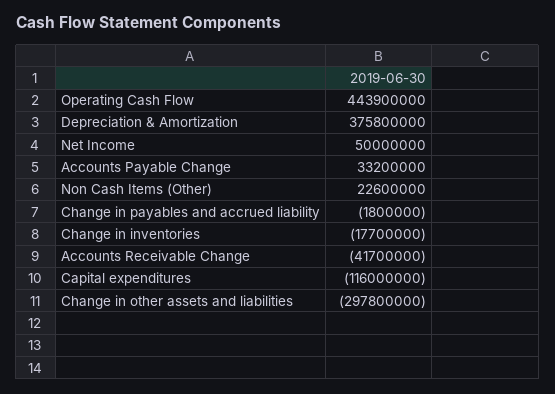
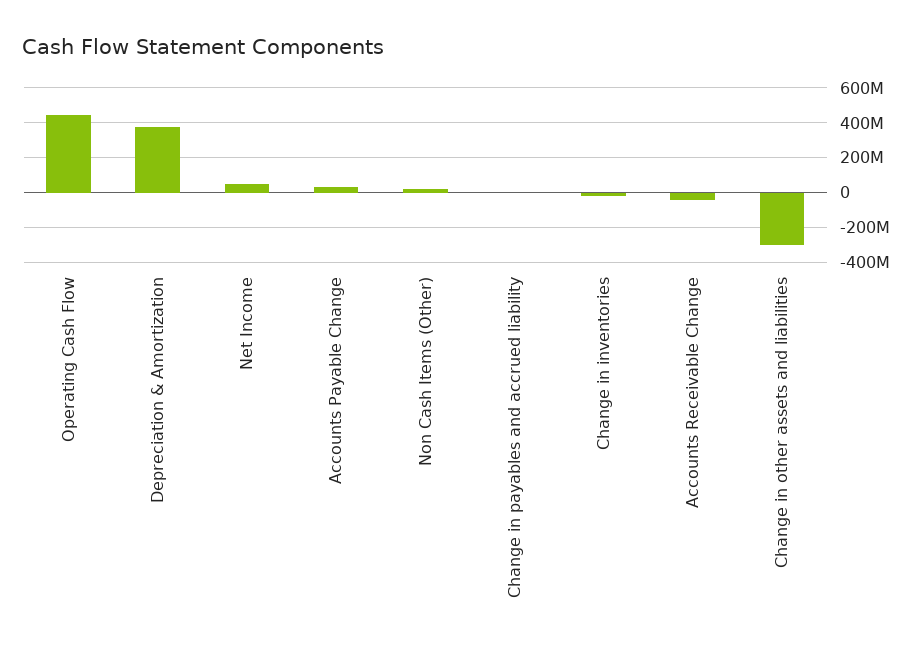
Capital expenditures: -116000000 -> none

